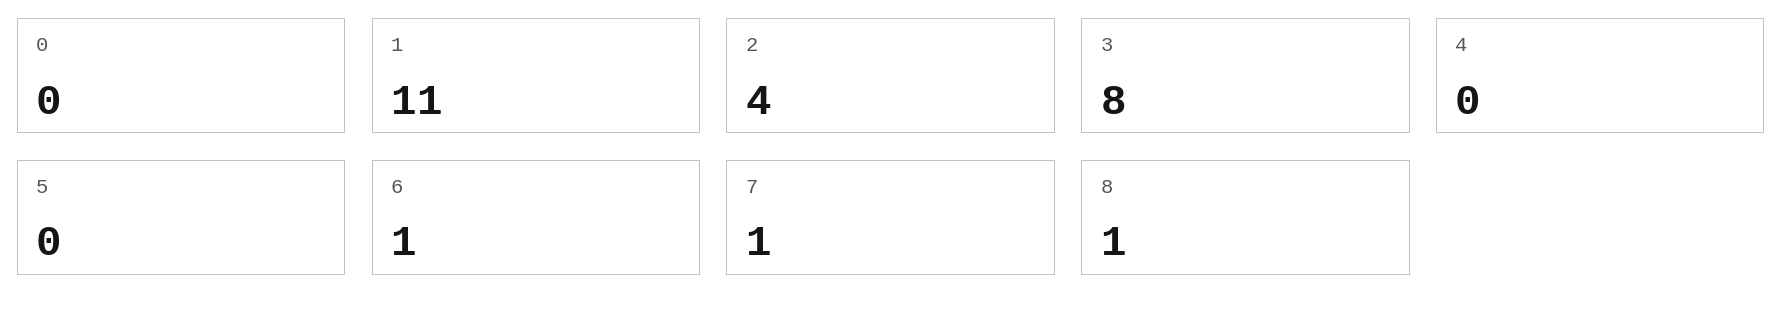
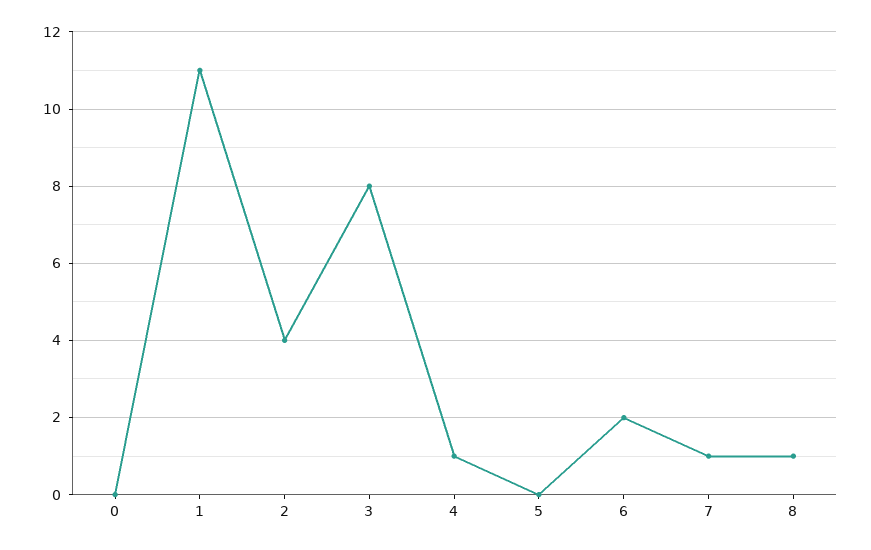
4: 0 -> 1
6: 1 -> 2

